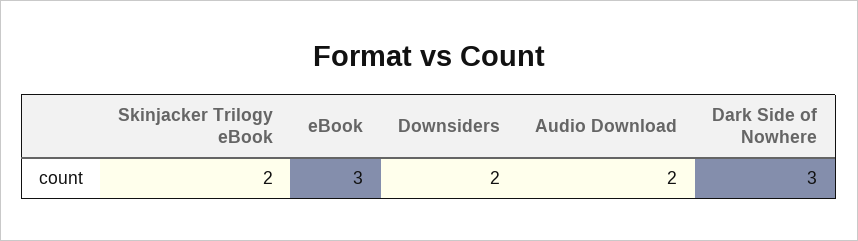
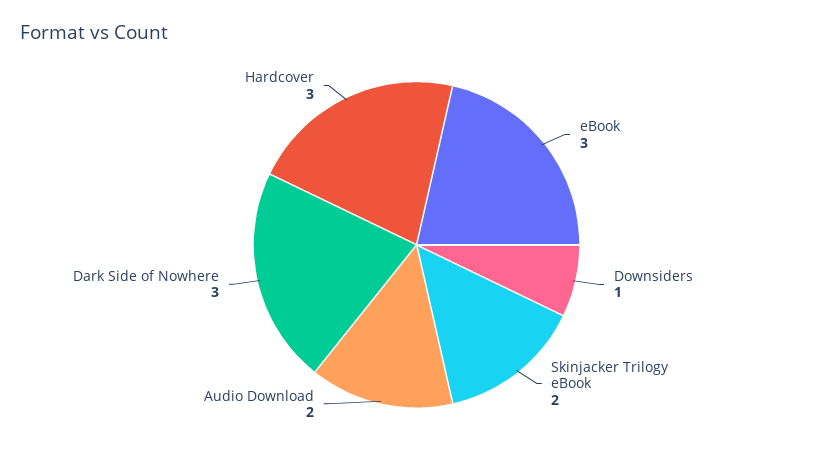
Downsiders: 2 -> 1
Hardcover: none -> 3

